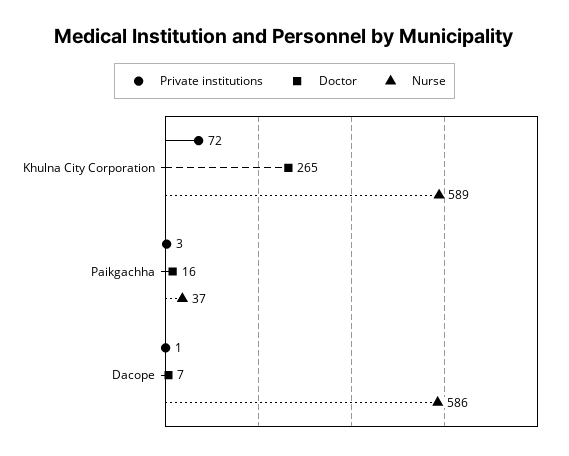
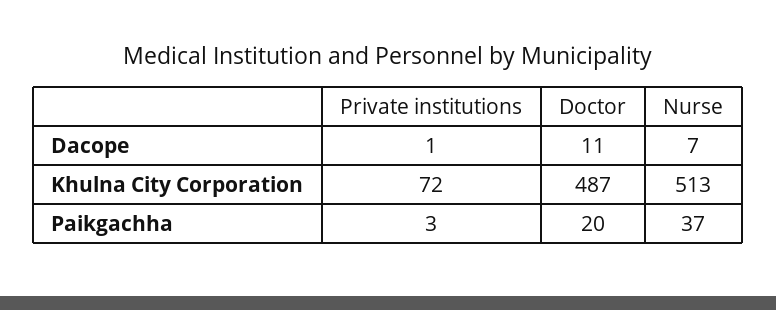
Doctor, Khulna City Corporation: 265 -> 487
Nurse, Khulna City Corporation: 589 -> 513
Doctor, Paikgachha: 16 -> 20
Doctor, Dacope: 7 -> 11
Nurse, Dacope: 586 -> 7

